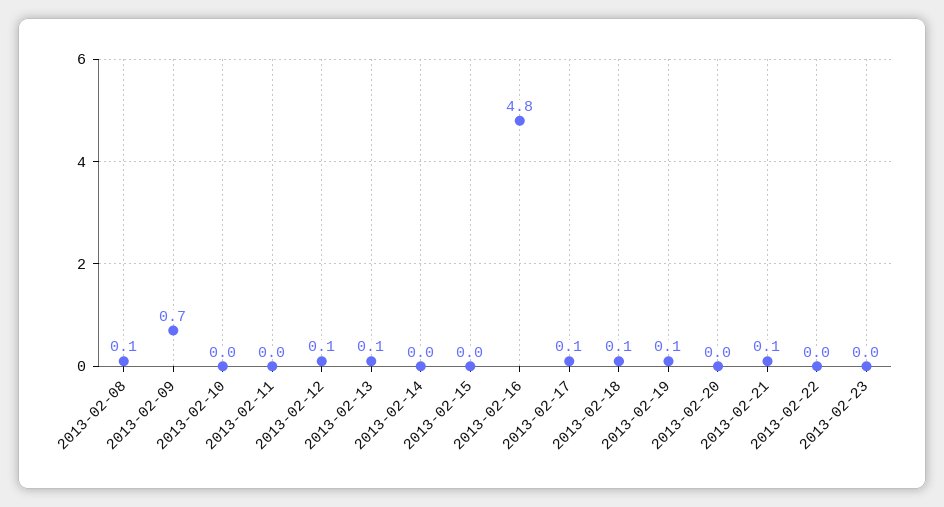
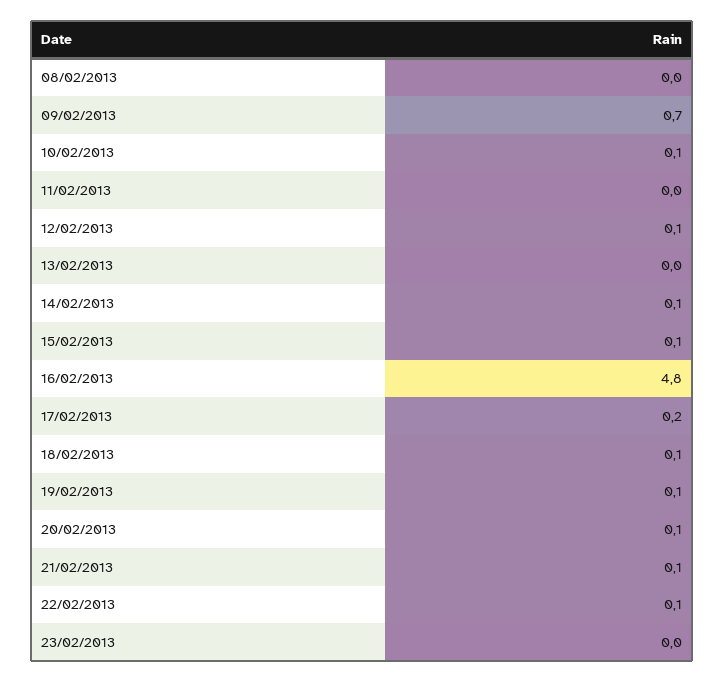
2013-02-08: 0.1 -> 0
2013-02-10: 0 -> 0.1
2013-02-13: 0.1 -> 0
2013-02-14: 0 -> 0.1
2013-02-15: 0 -> 0.1
2013-02-17: 0.1 -> 0.2
2013-02-20: 0 -> 0.1
2013-02-22: 0 -> 0.1

